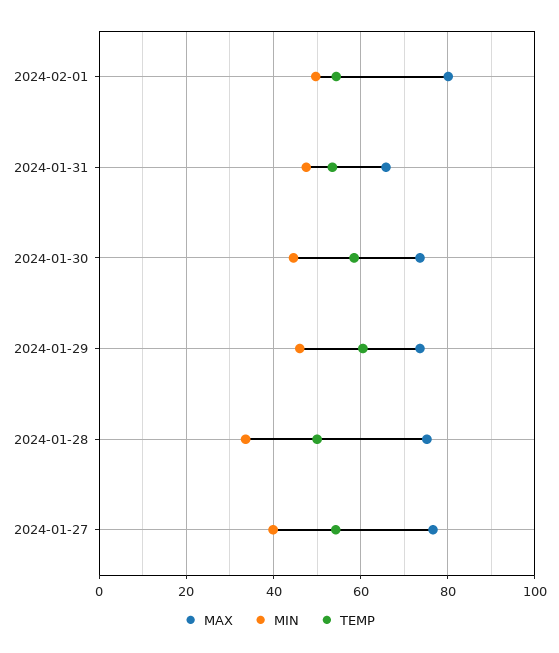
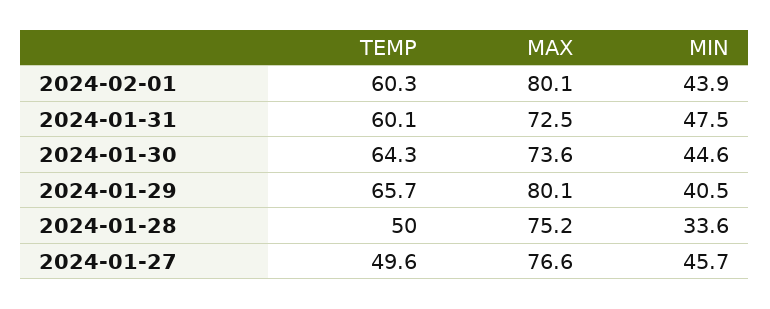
MIN, 2024-02-01: 50 -> 43.9
TEMP, 2024-02-01: 54 -> 60.3
MAX, 2024-01-31: 66 -> 72.5
TEMP, 2024-01-31: 54 -> 60.1
TEMP, 2024-01-30: 58 -> 64.3
MAX, 2024-01-29: 74 -> 80.1
MIN, 2024-01-29: 46 -> 40.5
TEMP, 2024-01-29: 60 -> 65.7
MIN, 2024-01-27: 40 -> 45.7
TEMP, 2024-01-27: 54 -> 49.6

